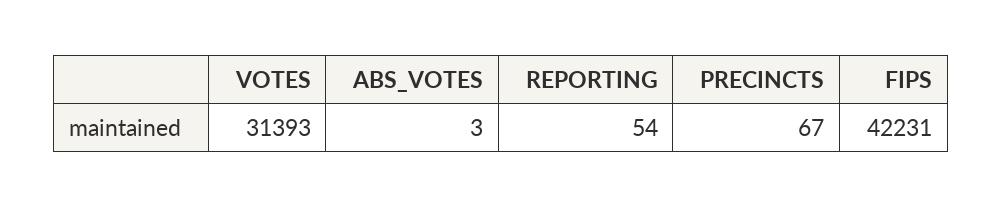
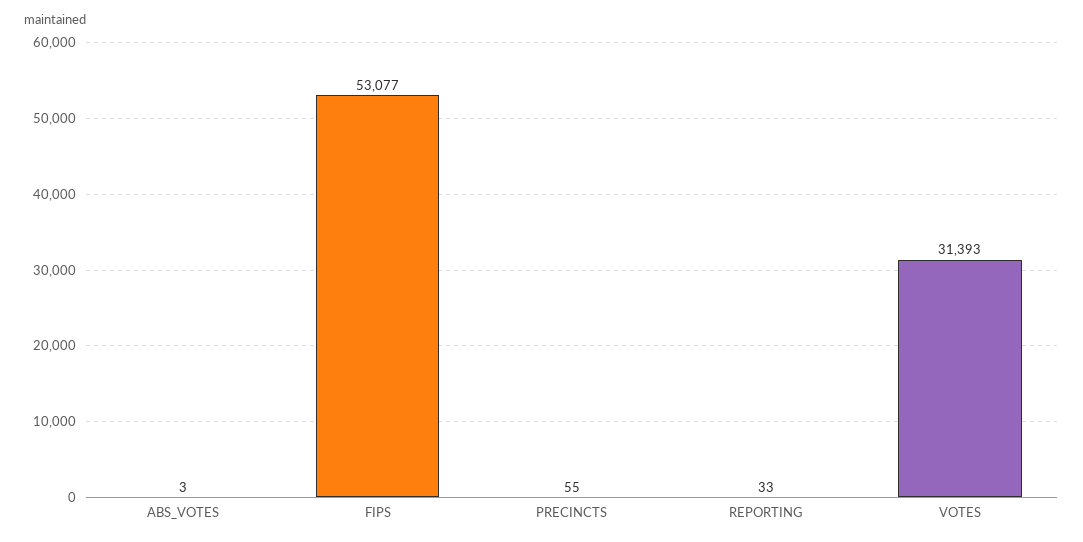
REPORTING: 54 -> 33
PRECINCTS: 67 -> 55
FIPS: 42231 -> 53077

